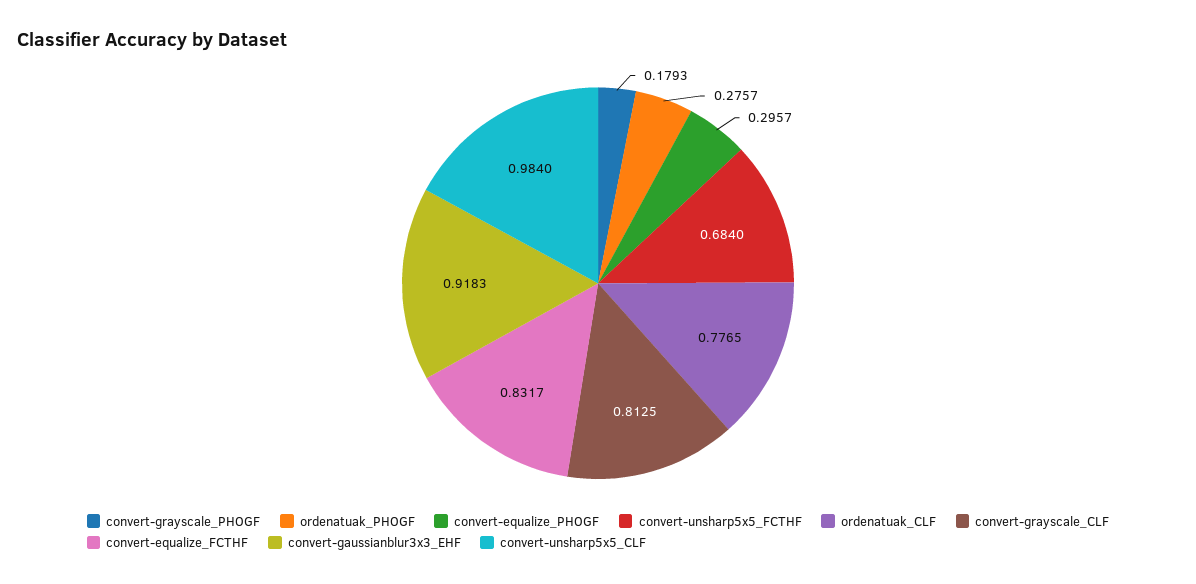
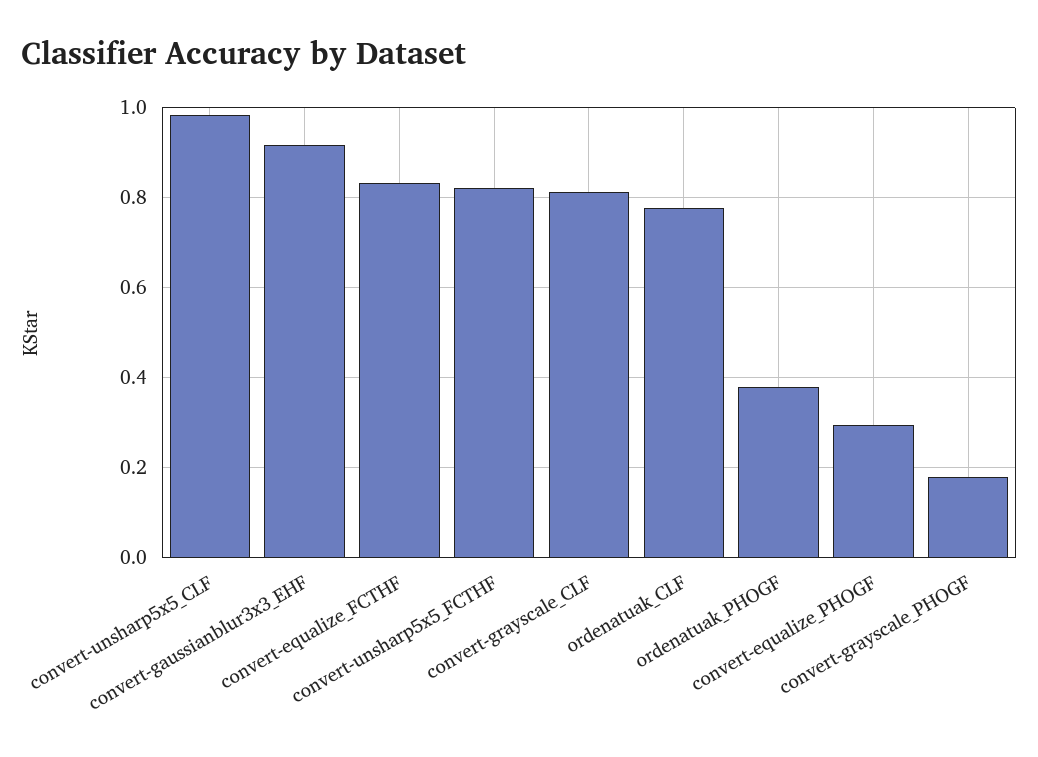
ordenatuak_PHOGF: 0.2757 -> 0.38
convert-unsharp5x5_FCTHF: 0.684 -> 0.82

